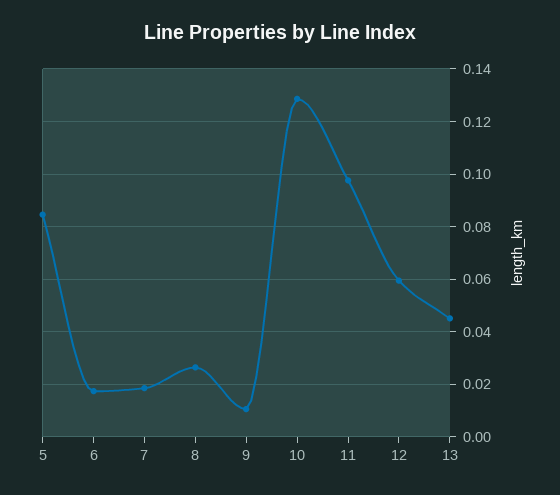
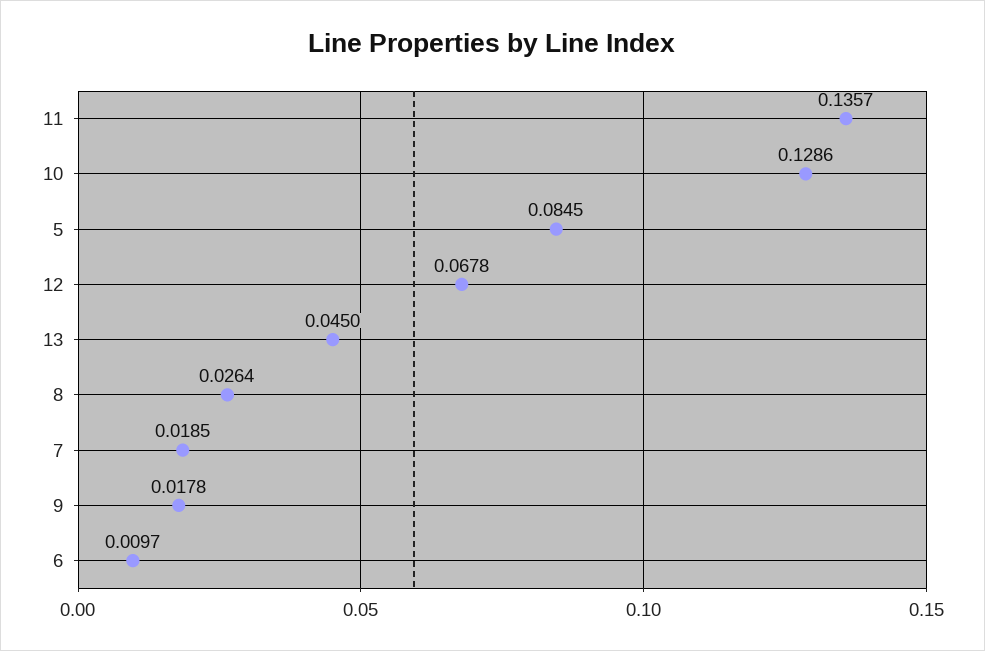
6: 0.0175 -> 0.0097
9: 0.01 -> 0.0178
11: 0.0975 -> 0.1357
12: 0.06 -> 0.0678

